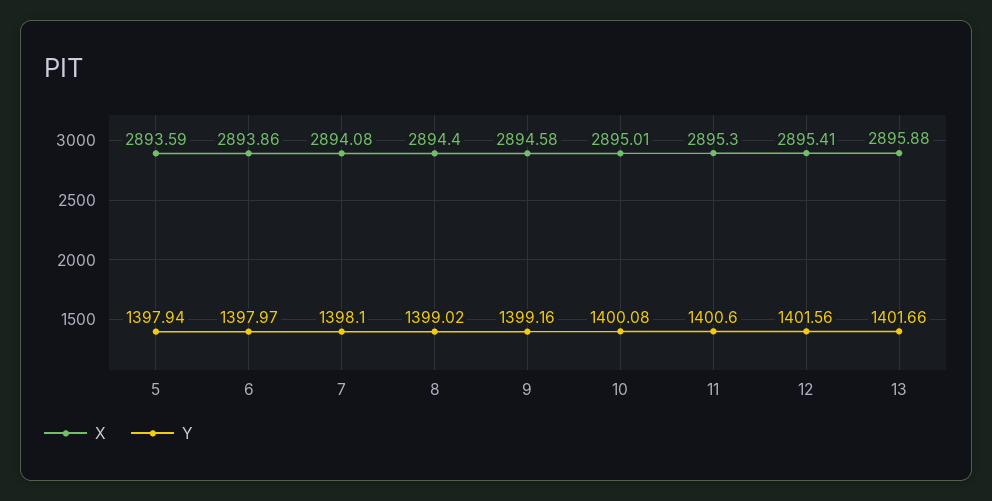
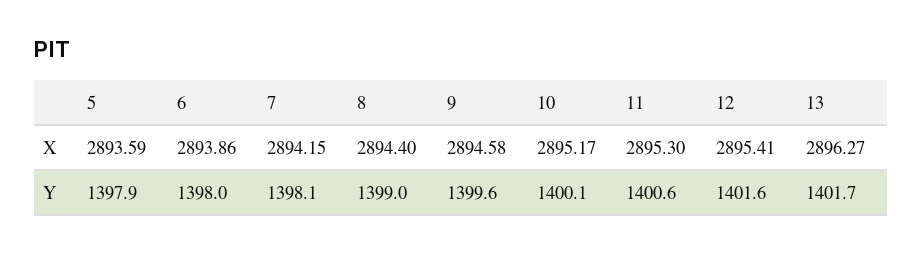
X, 7: 2894.08 -> 2894.15
Y, 9: 1399.16 -> 1399.6
X, 10: 2895.01 -> 2895.17
X, 13: 2895.88 -> 2896.27

